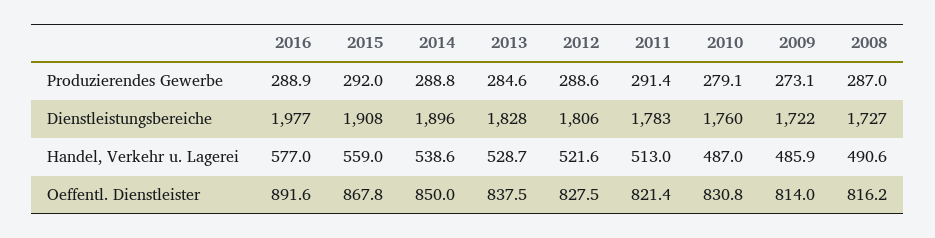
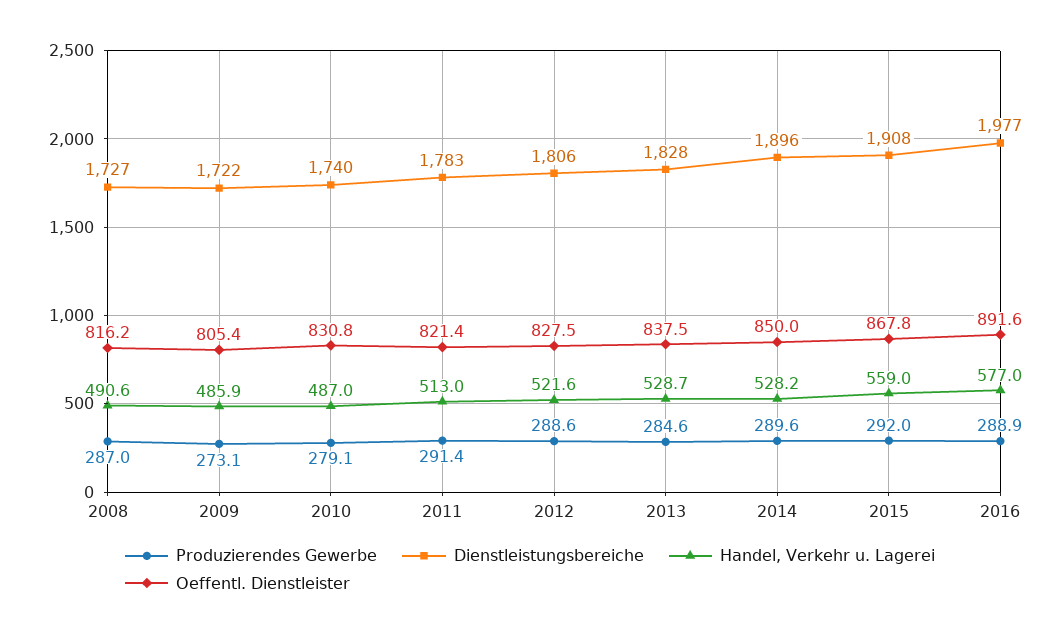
Produzierendes Gewerbe, 2014: 288.8 -> 289.6
Dienstleistungsbereiche, 2010: 1760 -> 1740
Handel, Verkehr u. Lagerei, 2014: 538.6 -> 528.2
Oeffentl. Dienstleister, 2009: 814 -> 805.4

